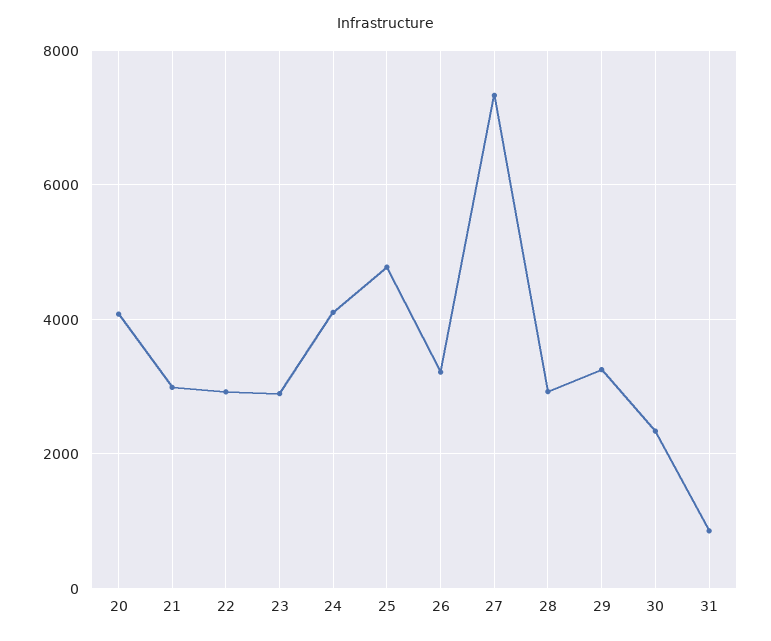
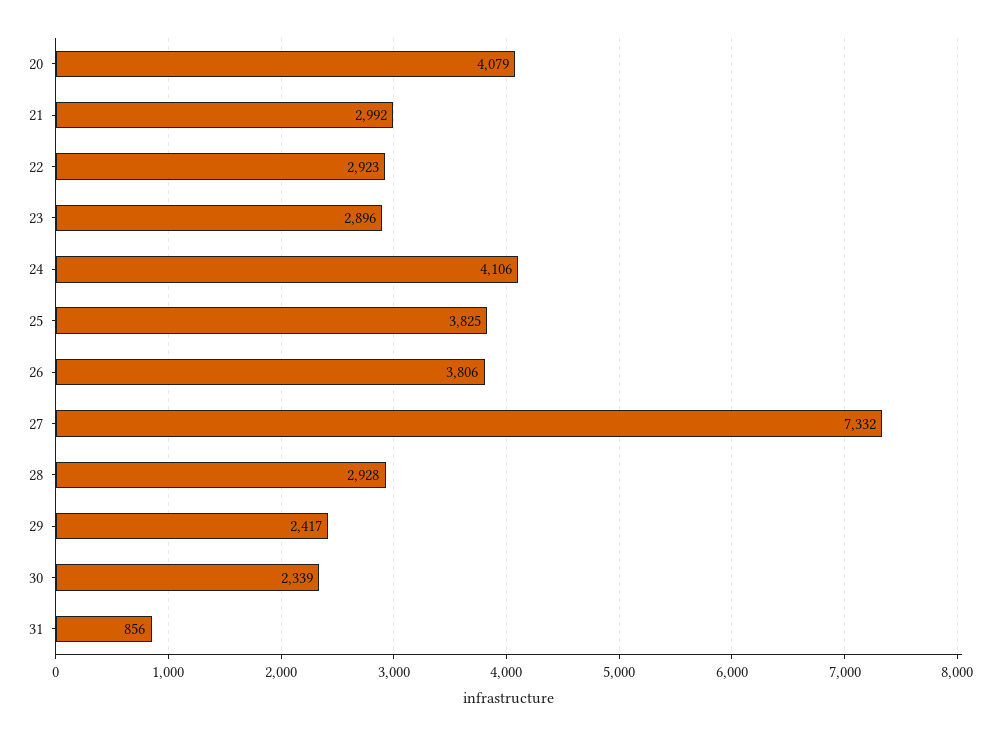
25: 4800 -> 3825
26: 3200 -> 3806
29: 3200 -> 2417

